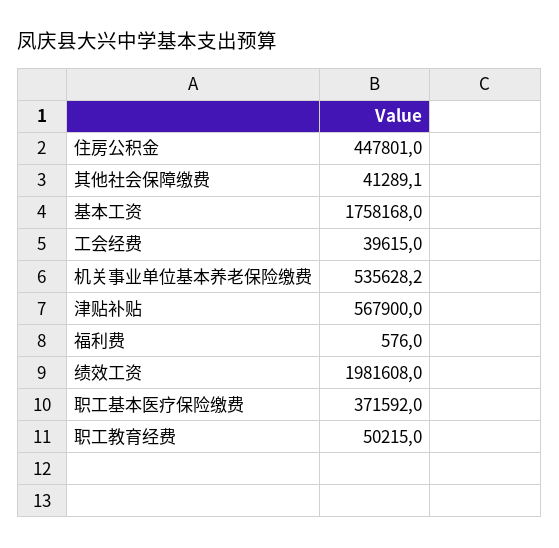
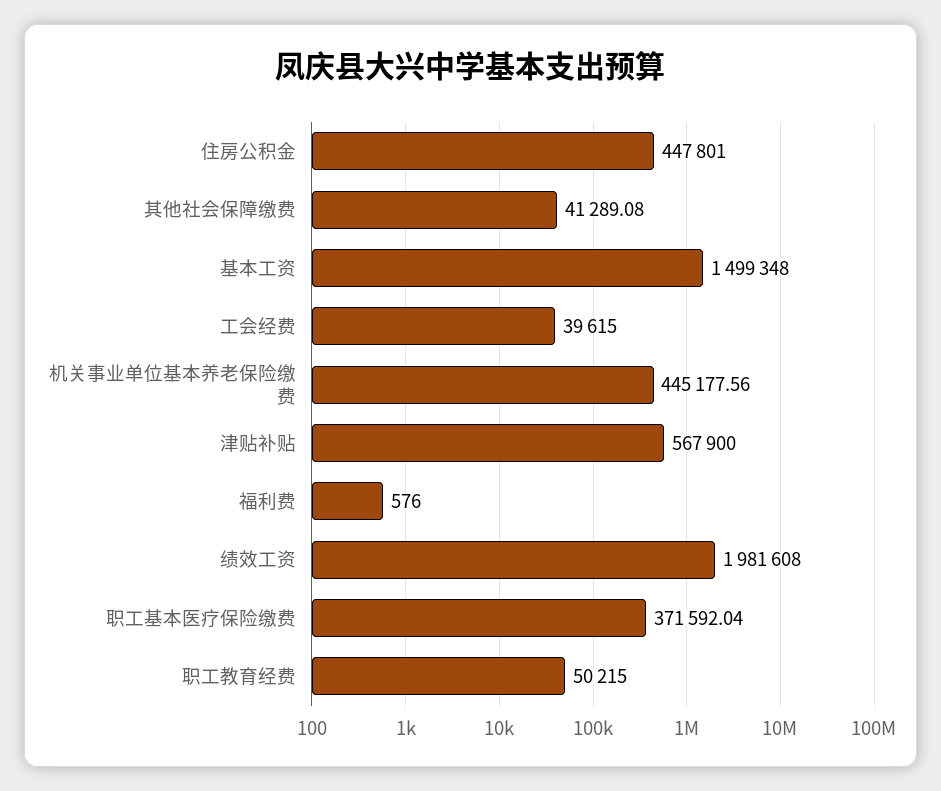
基本工资: 1758168 -> 1499348
机关事业单位基本养老保险缴费: 535628.2 -> 445177.56

